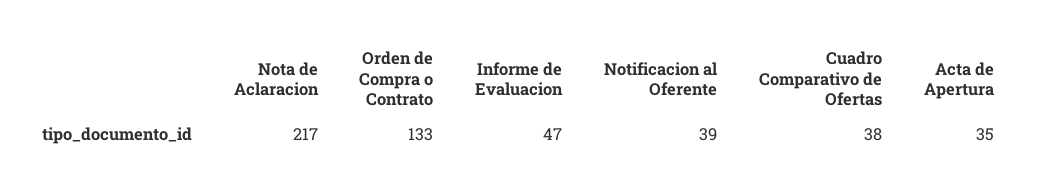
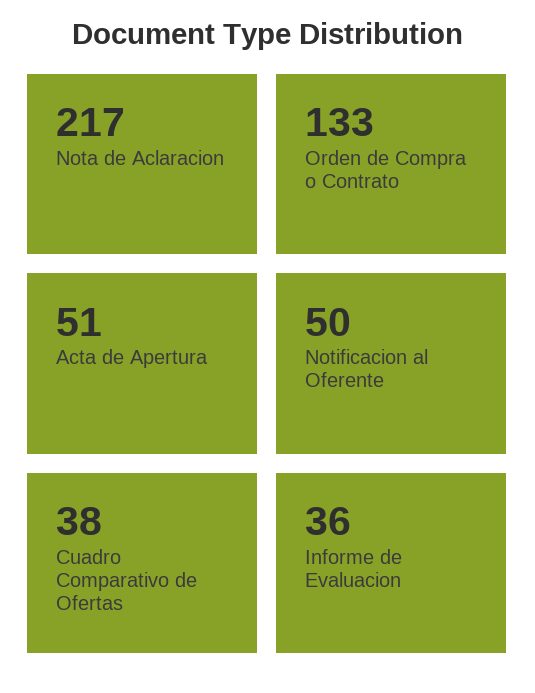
Informe de Evaluacion: 47 -> 36
Notificacion al Oferente: 39 -> 50
Acta de Apertura: 35 -> 51

